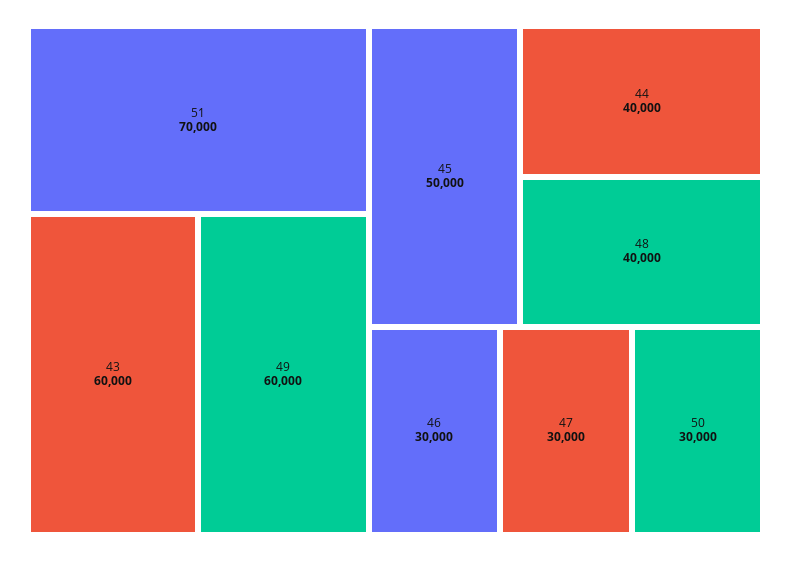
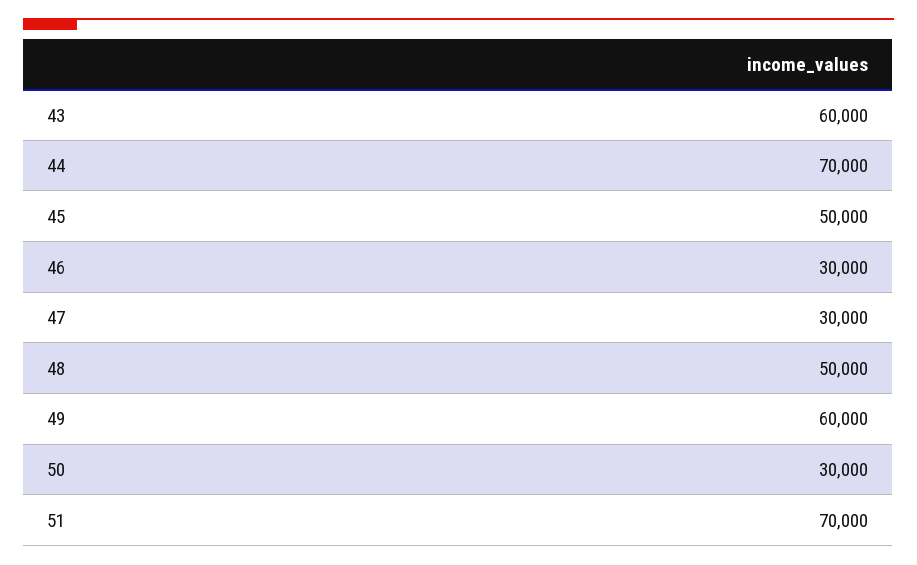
44: 40000 -> 70000
48: 40000 -> 50000

